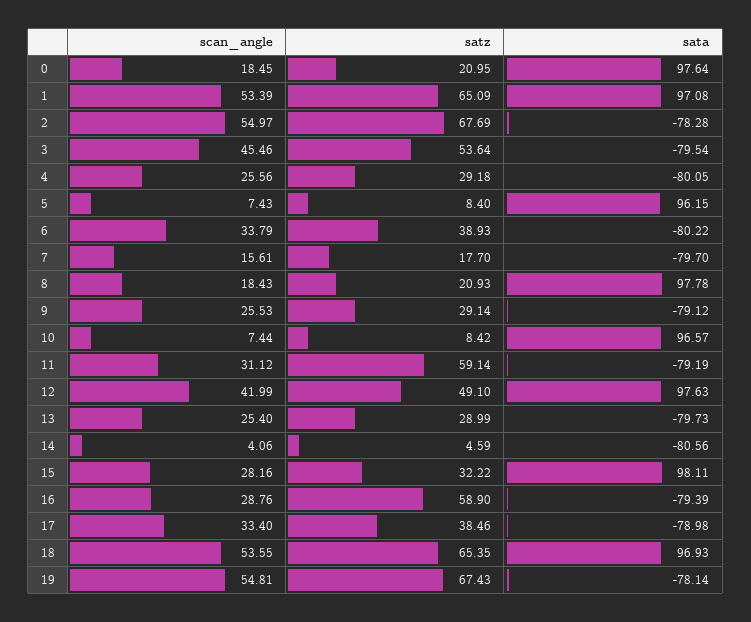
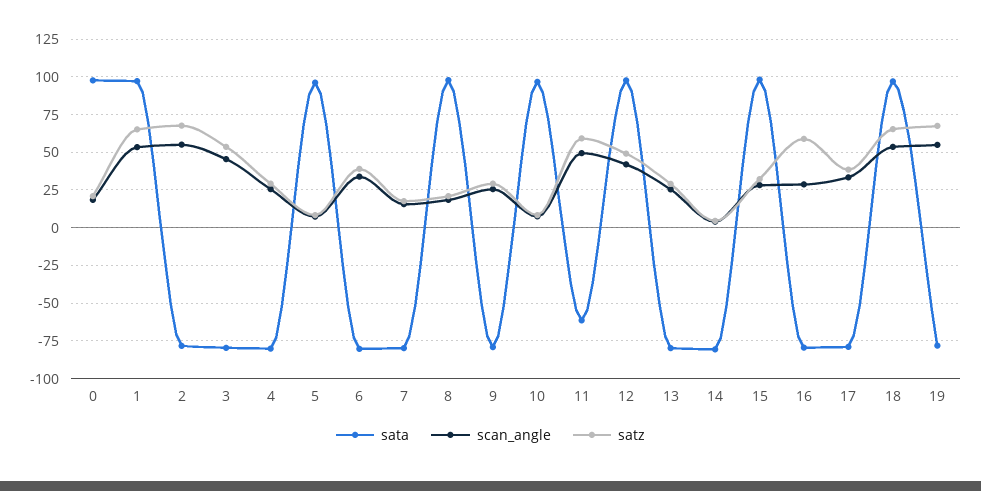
scan_angle, 11: 31.12 -> 50
sata, 11: -79.19 -> -60

